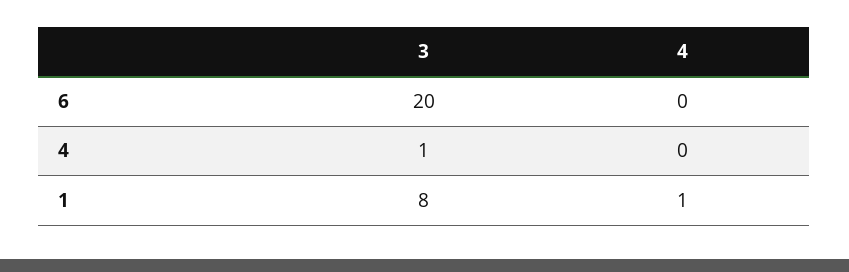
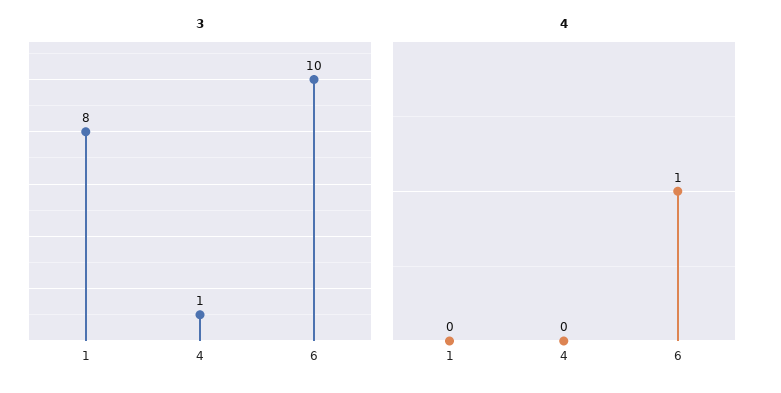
3, 6: 20 -> 10
4, 6: 0 -> 1
4, 1: 1 -> 0

